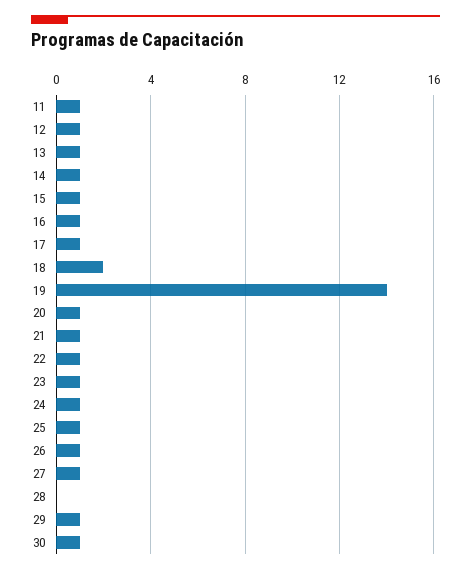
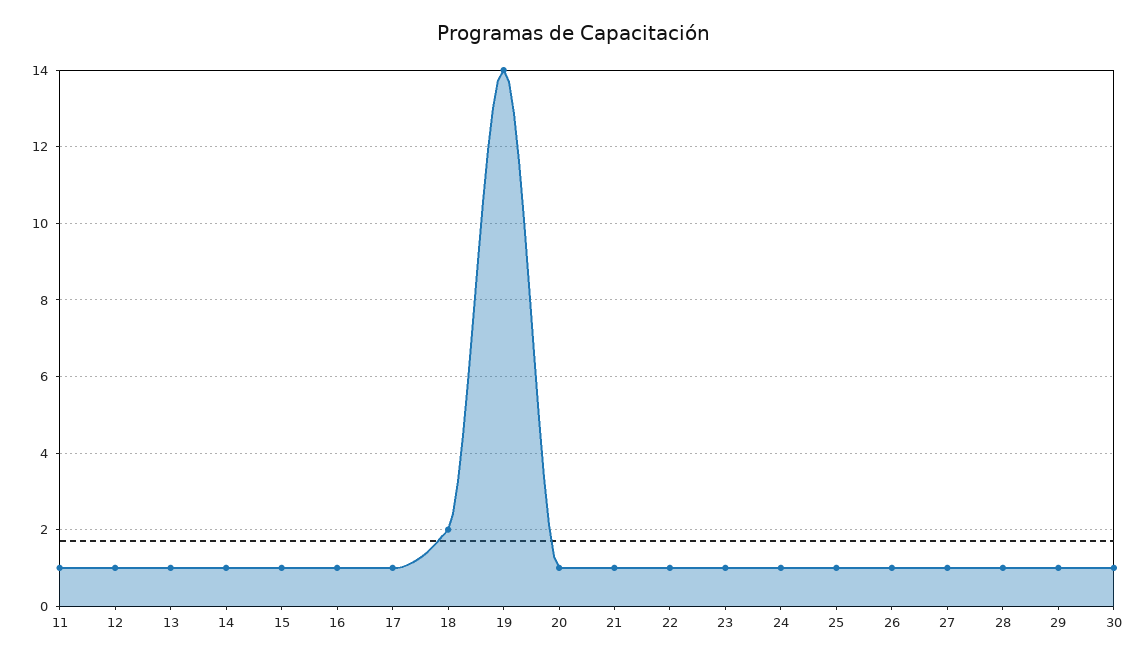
28: 0 -> 1

